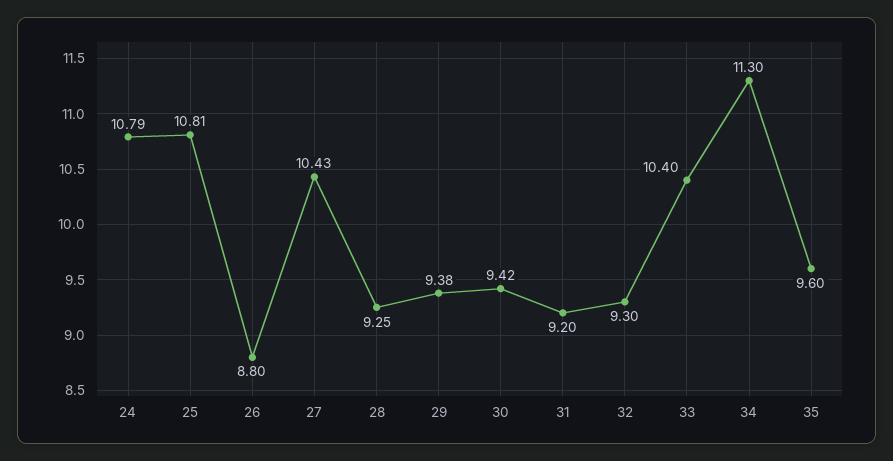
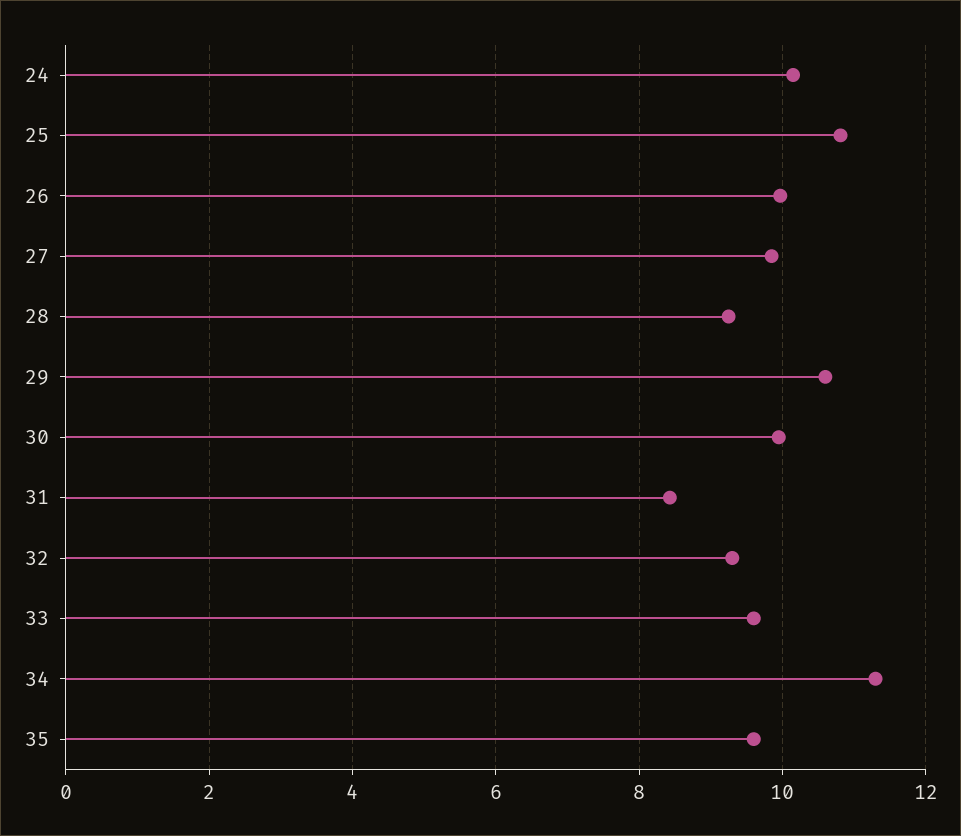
24: 10.79 -> 10.2
26: 8.8 -> 10
27: 10.43 -> 9.8
29: 9.38 -> 10.6
30: 9.42 -> 10
31: 9.2 -> 8.4
33: 10.4 -> 9.6

